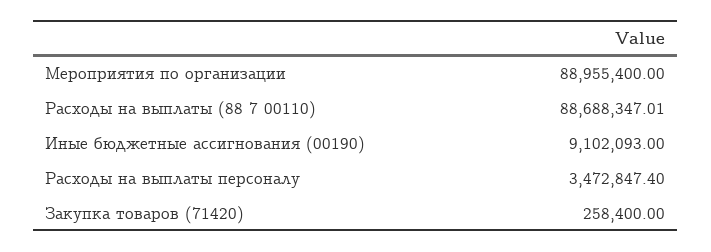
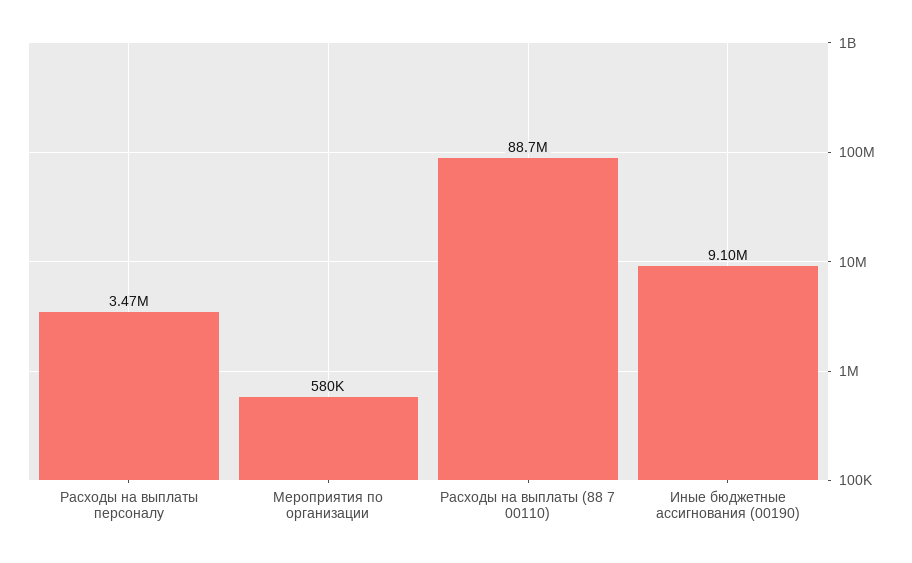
Мероприятия по организации: 88955400 -> 580000
Закупка товаров (71420): 258400 -> none

